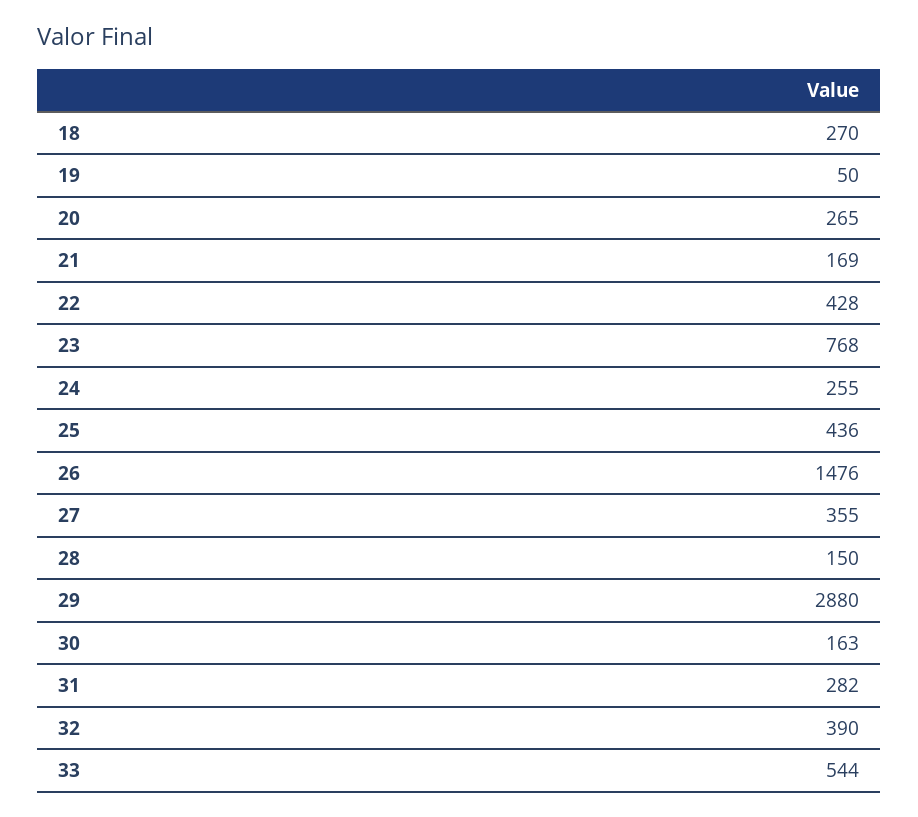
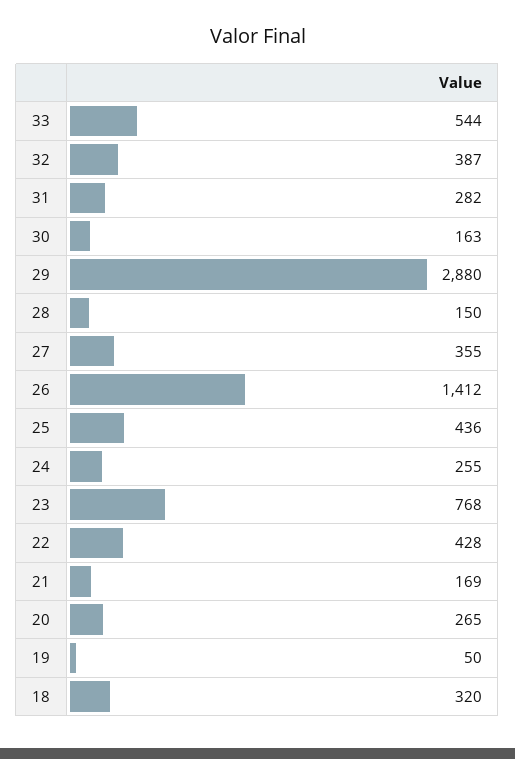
18: 270 -> 320
26: 1476 -> 1412
32: 390 -> 387

